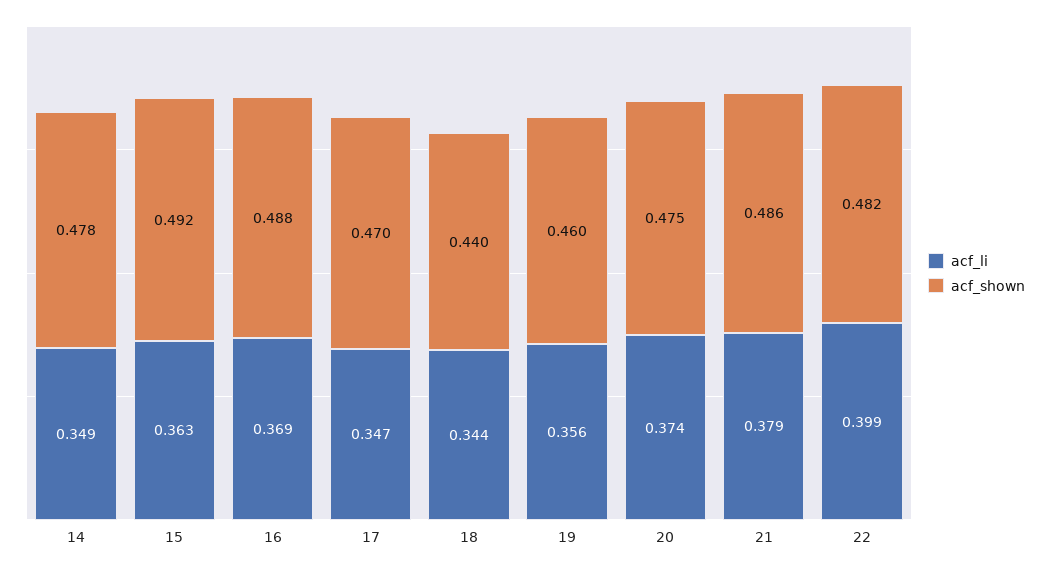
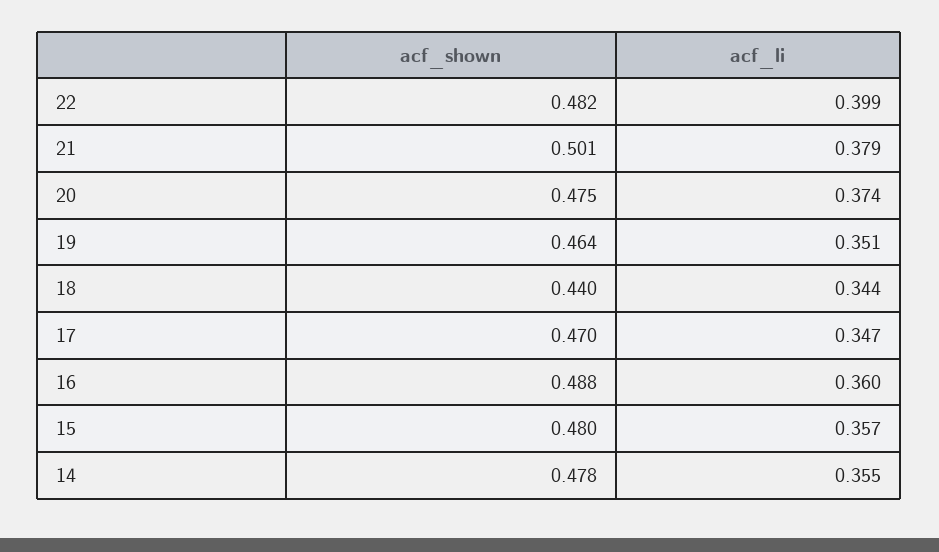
acf_li, 14: 0.349 -> 0.355
acf_li, 15: 0.363 -> 0.357
acf_shown, 15: 0.492 -> 0.48
acf_li, 16: 0.369 -> 0.36
acf_li, 19: 0.356 -> 0.351
acf_shown, 19: 0.46 -> 0.464
acf_shown, 21: 0.486 -> 0.501

